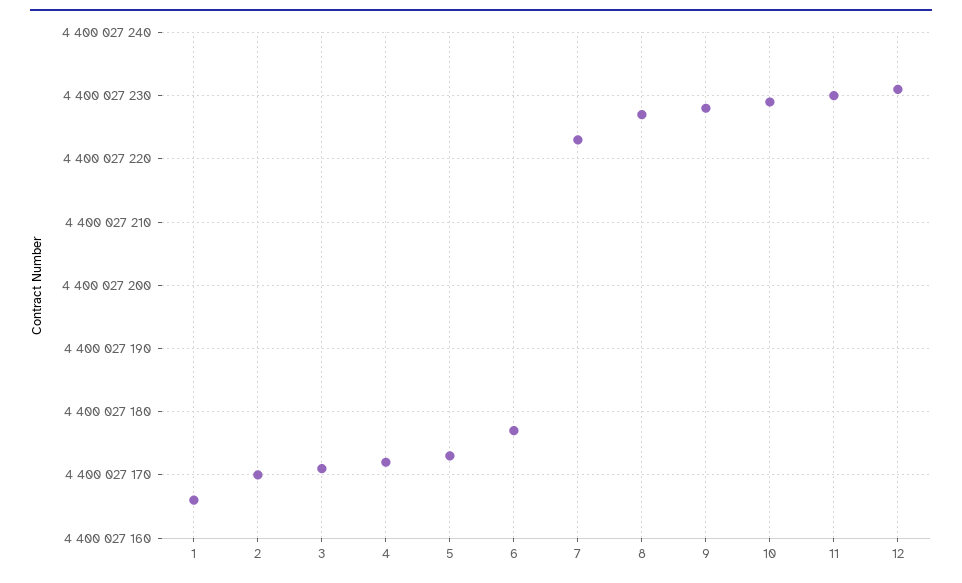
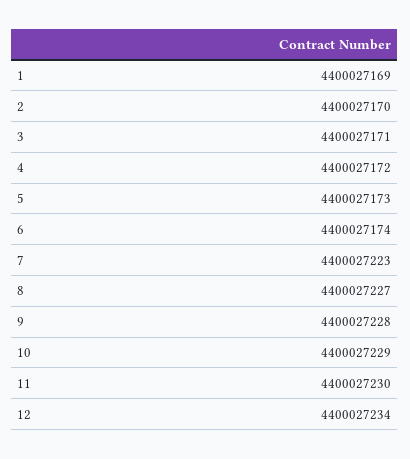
1: 4400027166 -> 4400027169
6: 4400027177 -> 4400027174
12: 4400027231 -> 4400027234

